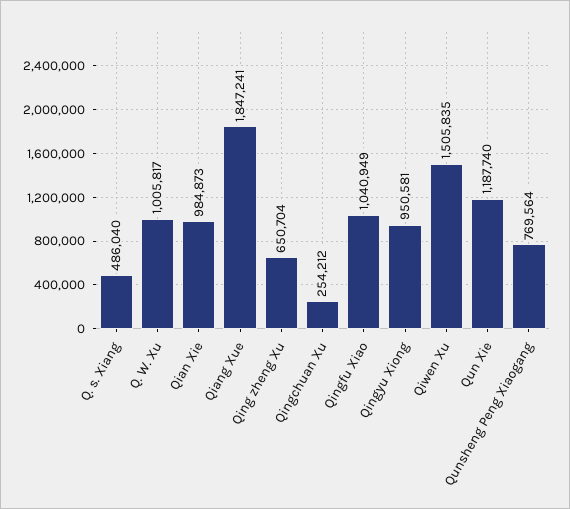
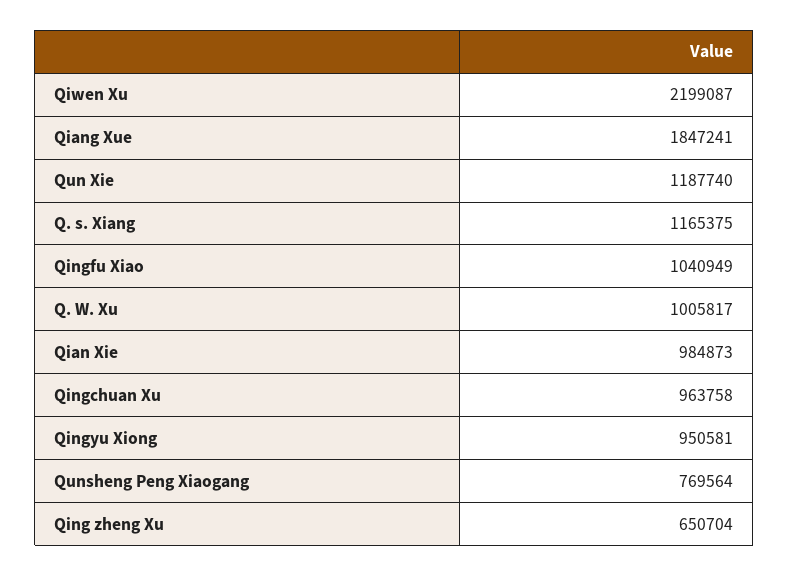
Q. s. Xiang: 486040 -> 1165375
Qingchuan Xu: 254212 -> 963758
Qiwen Xu: 1505835 -> 2199087

